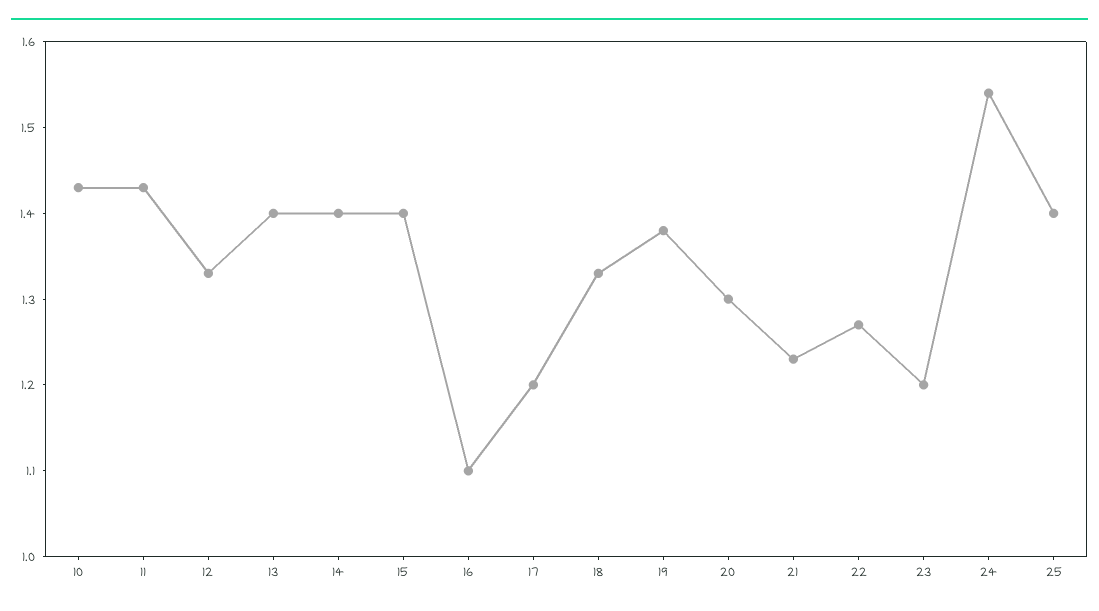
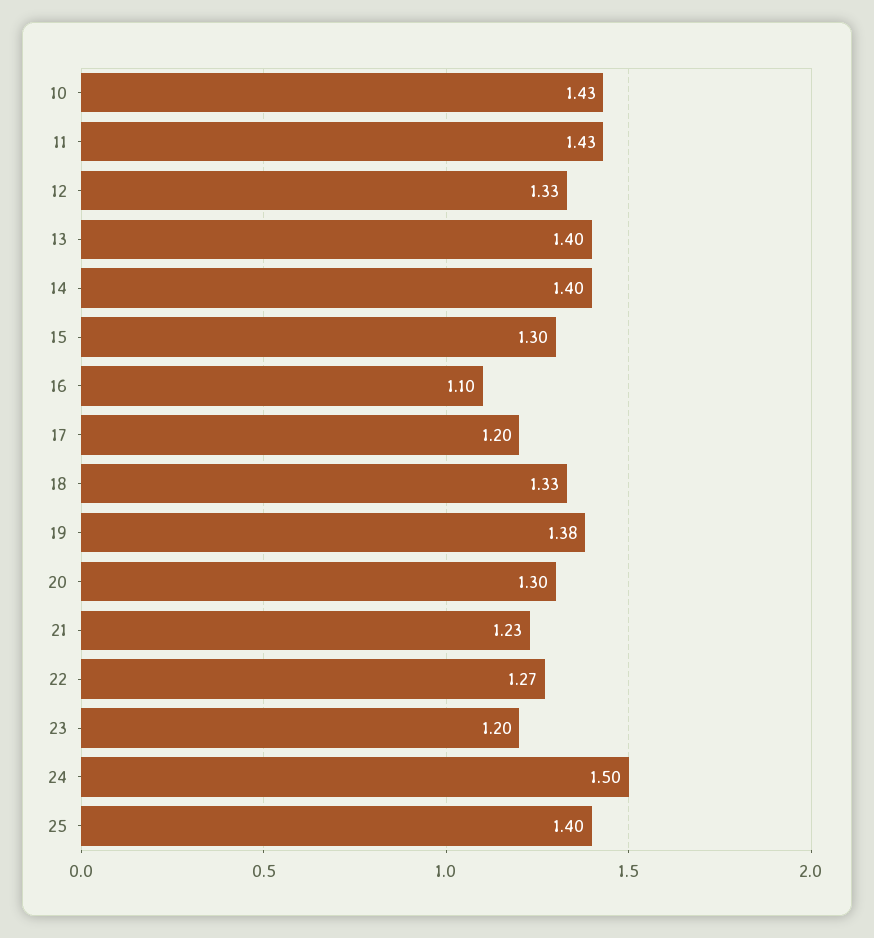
15: 1.4 -> 1.3
24: 1.54 -> 1.5

